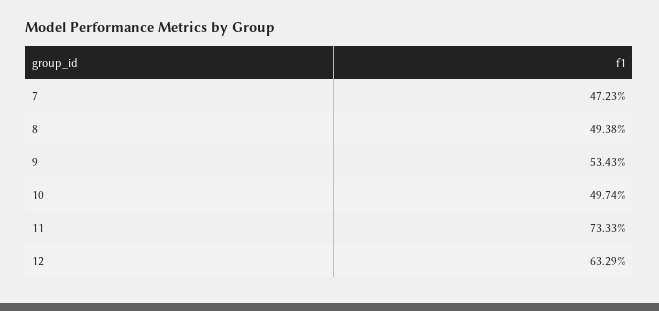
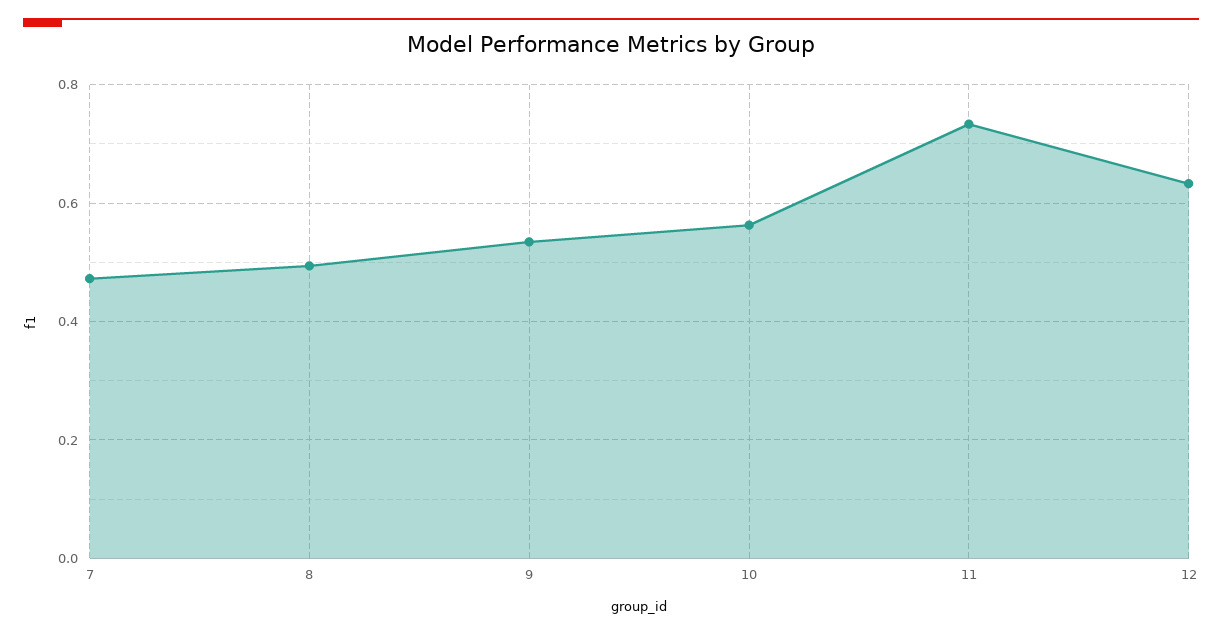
10: 0.4974 -> 0.56

